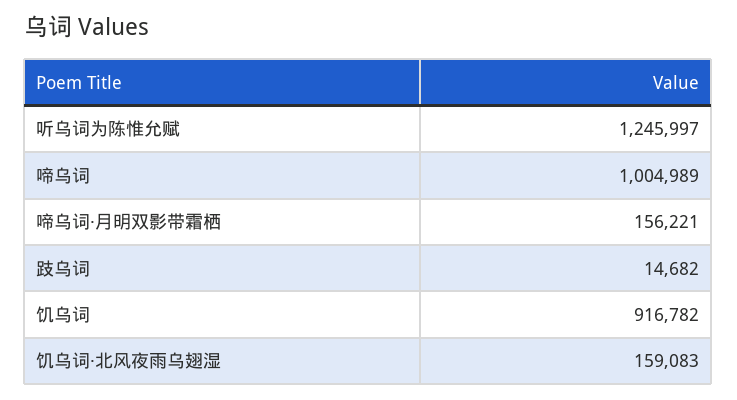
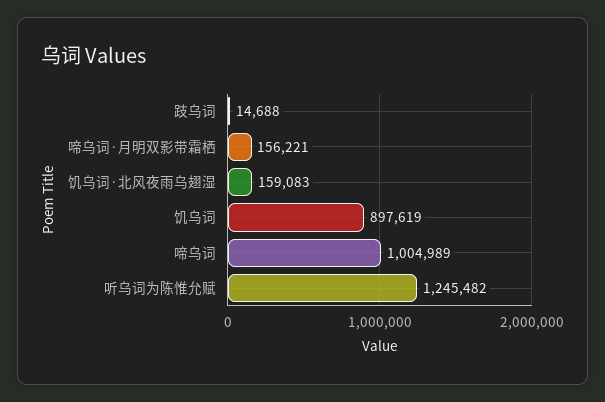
听乌词为陈惟允赋: 1245997 -> 1245482
跂乌词: 14682 -> 14688
饥乌词: 916782 -> 897619

